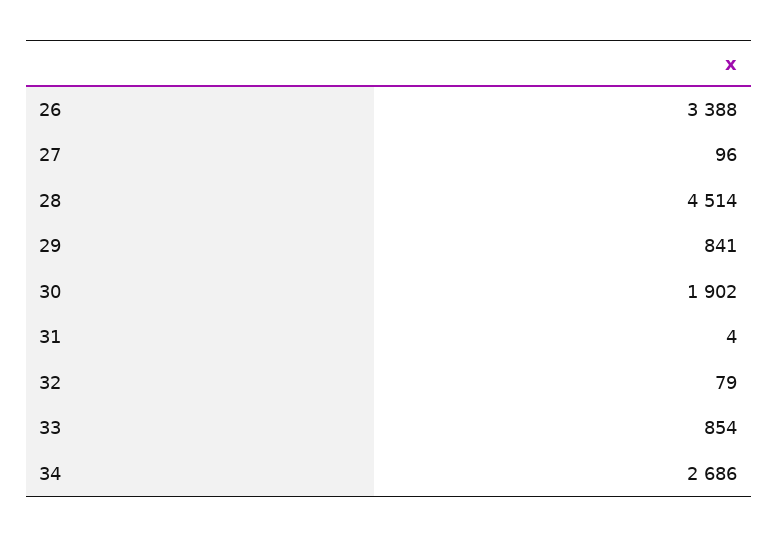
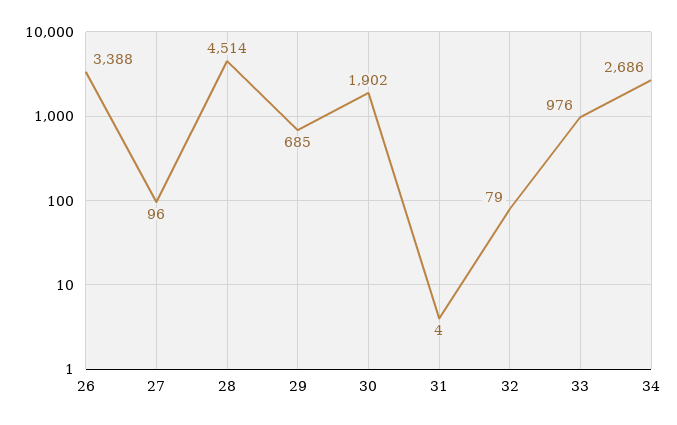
29: 841 -> 685
33: 854 -> 976

